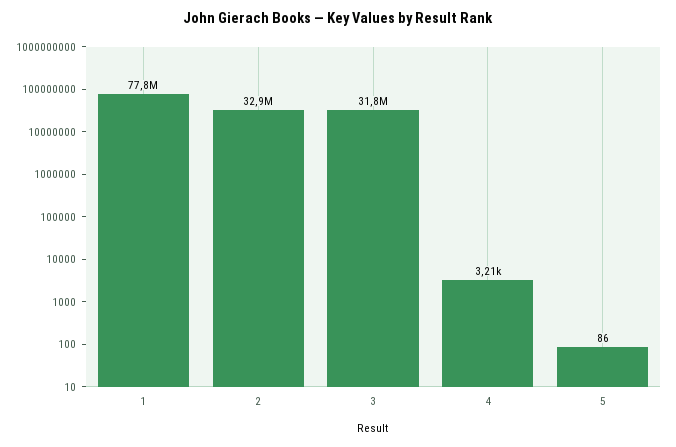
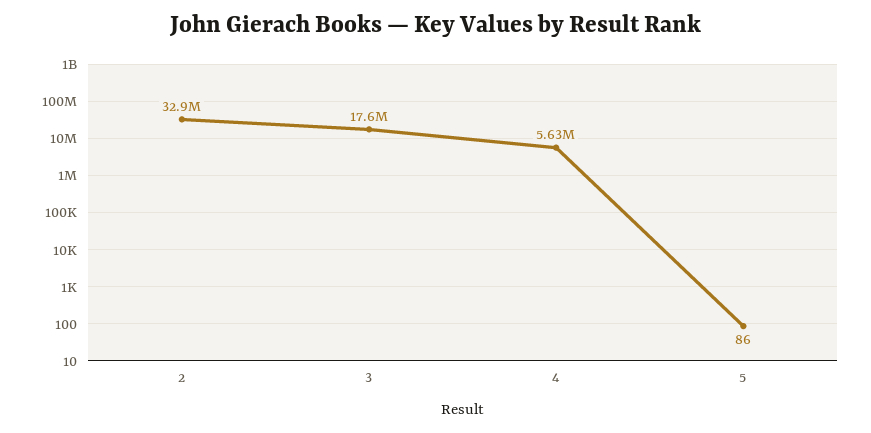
1: 77800000 -> none
3: 31800000 -> 17600000
4: 3210 -> 5630000

